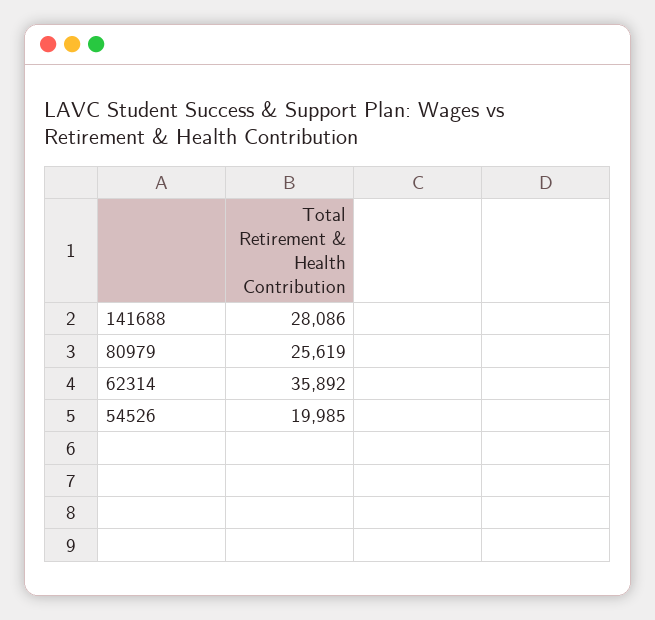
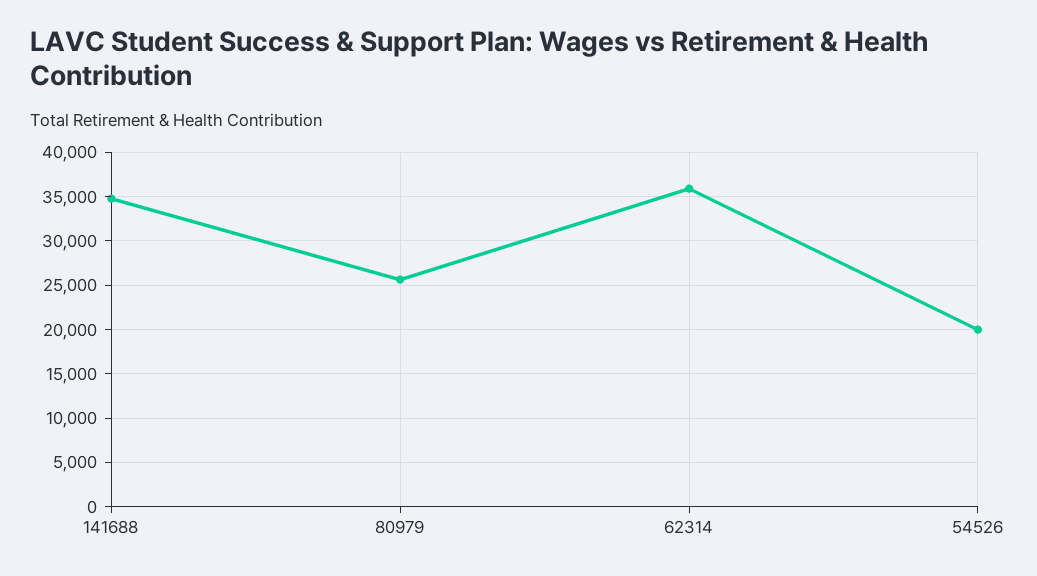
141688: 28086 -> 35000

